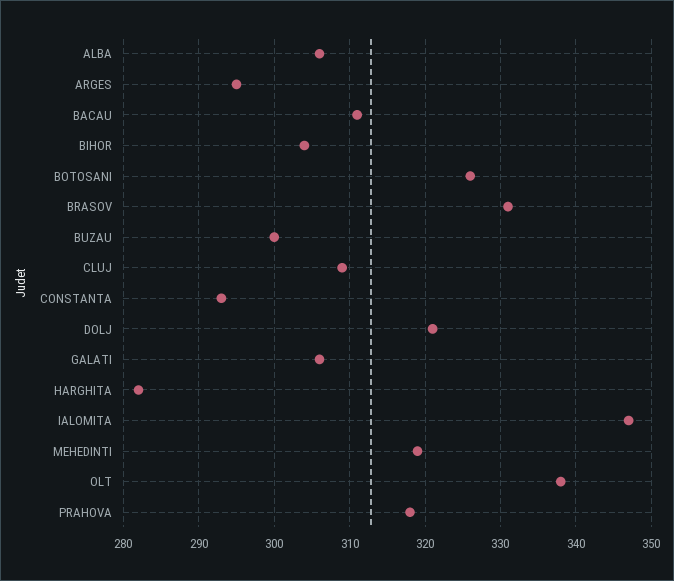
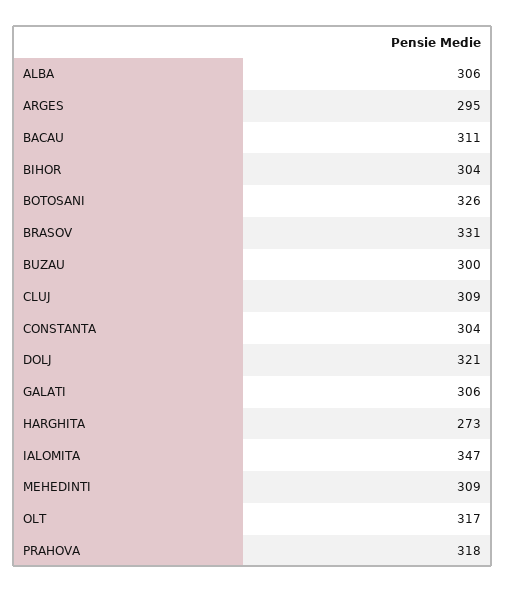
CONSTANTA: 293 -> 304
HARGHITA: 282 -> 273
MEHEDINTI: 319 -> 309
OLT: 338 -> 317

